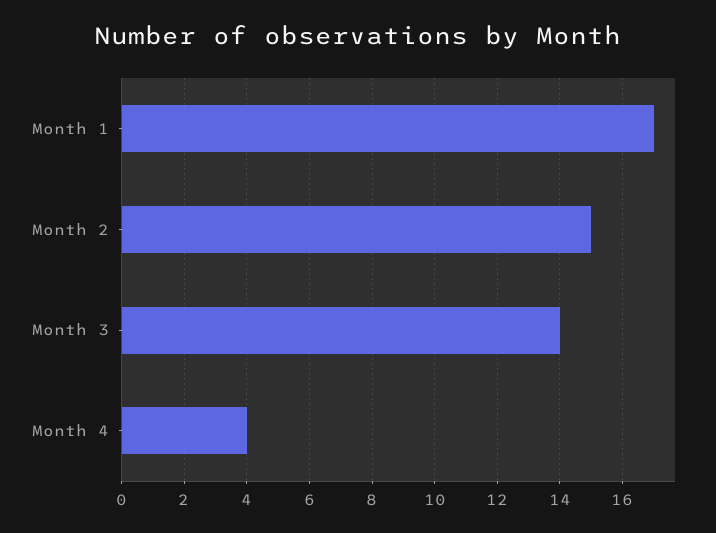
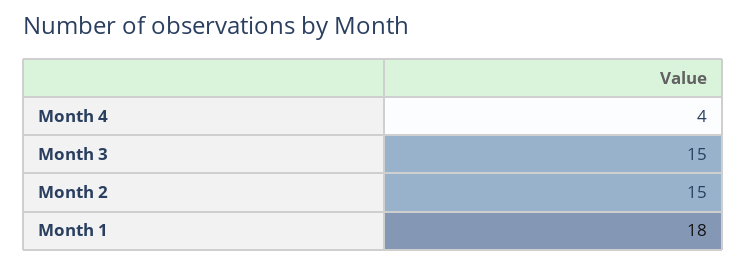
Month 1: 17 -> 18
Month 3: 14 -> 15

